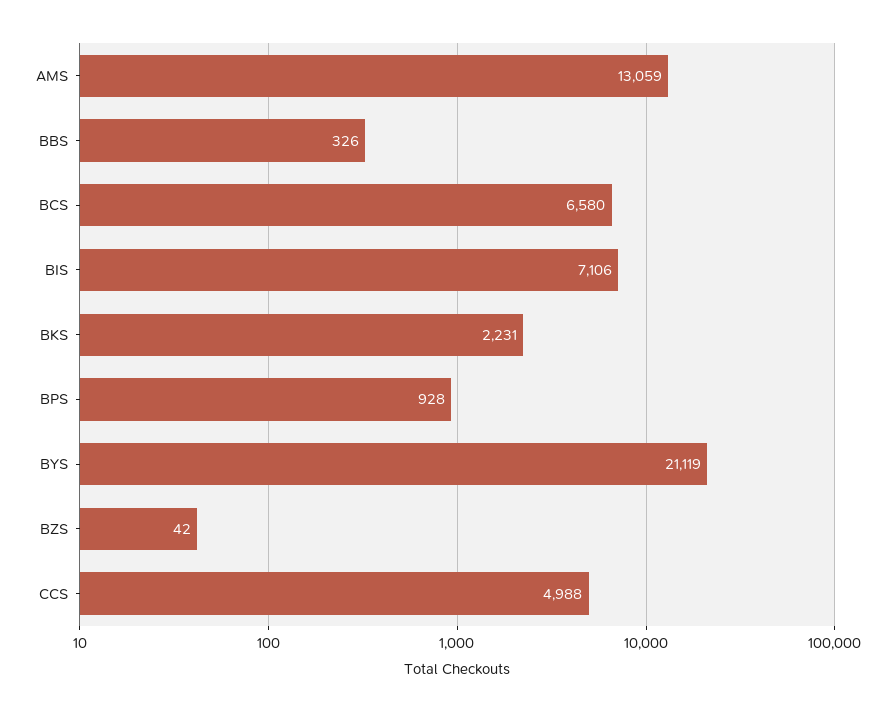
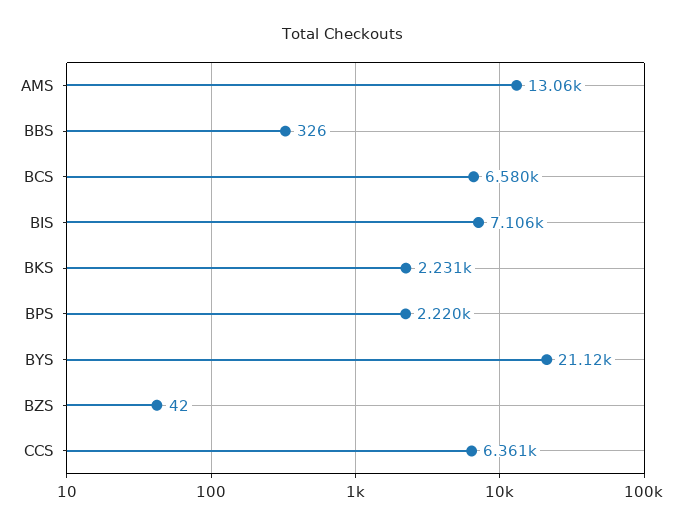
BPS: 928 -> 2220
CCS: 4988 -> 6361

